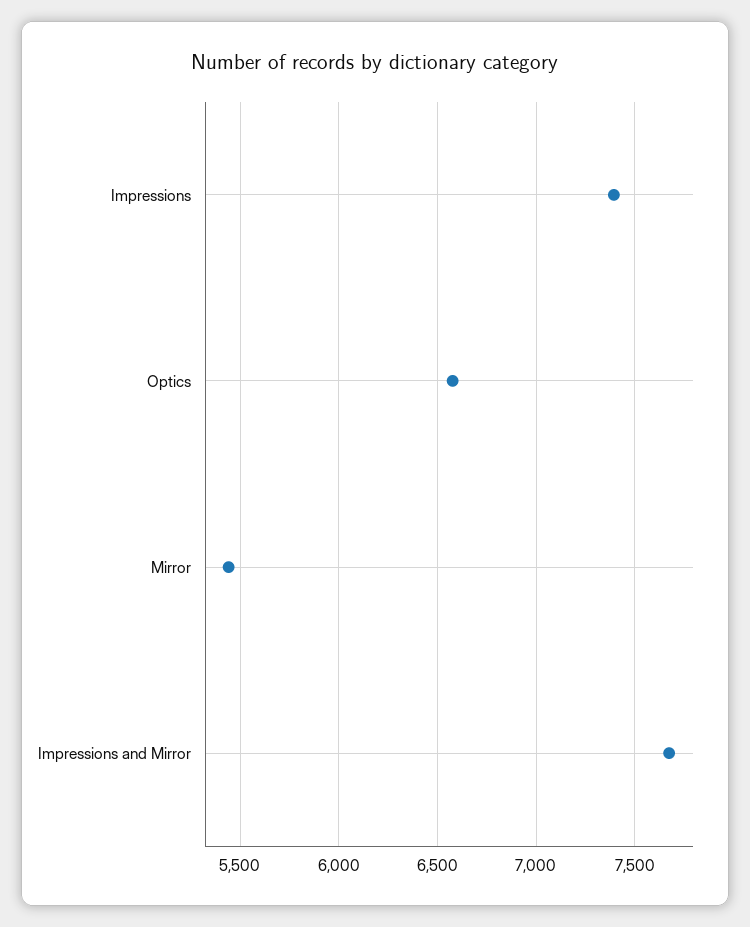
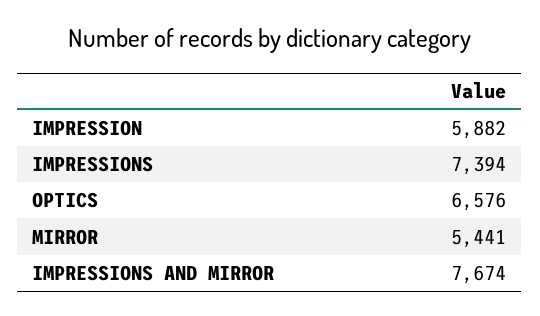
IMPRESSION: none -> 5882

